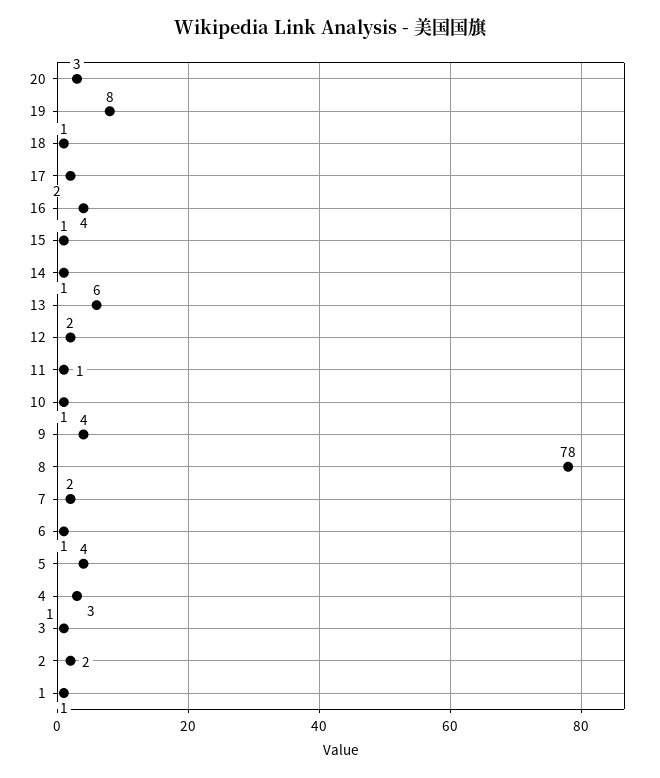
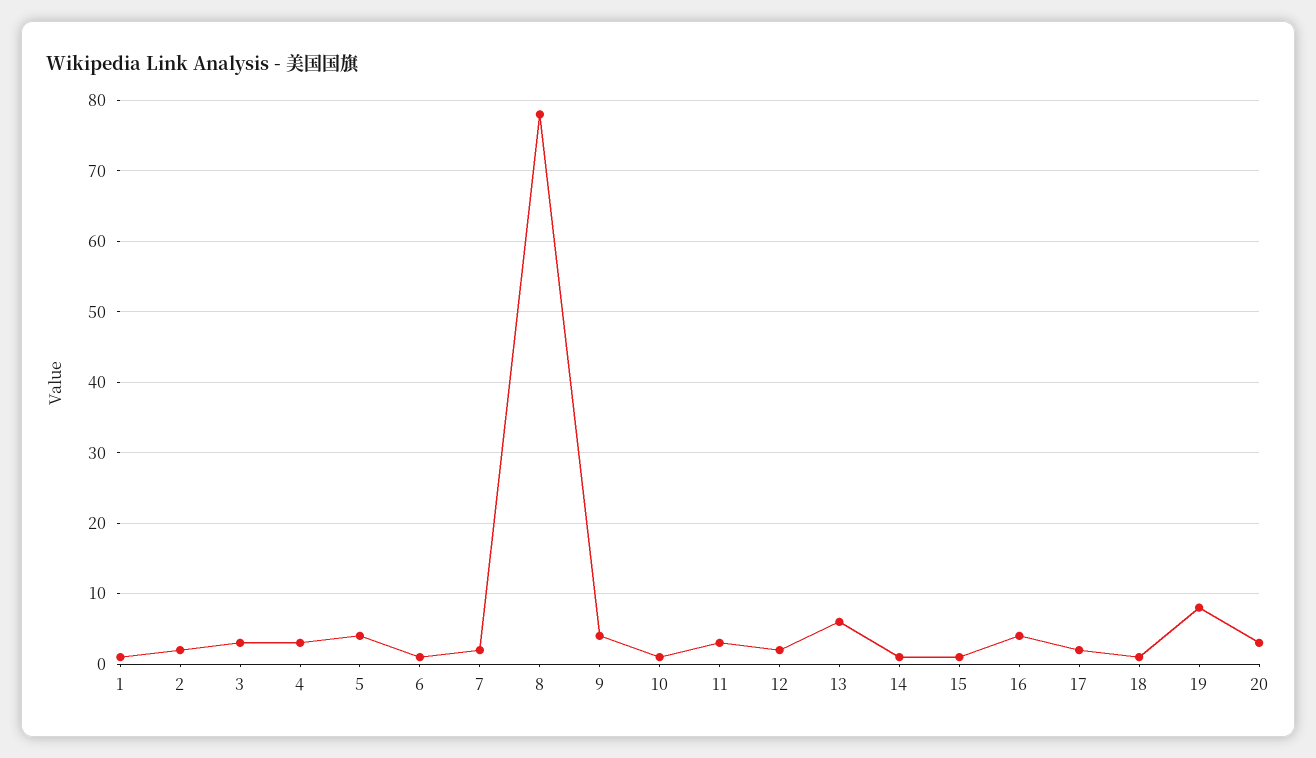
11: 1 -> 3
3: 1 -> 3

